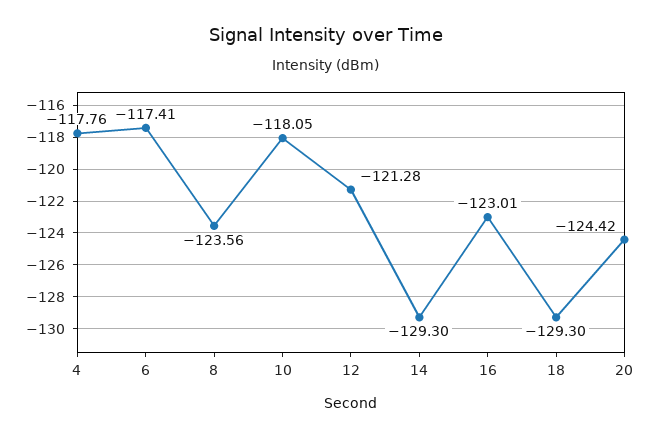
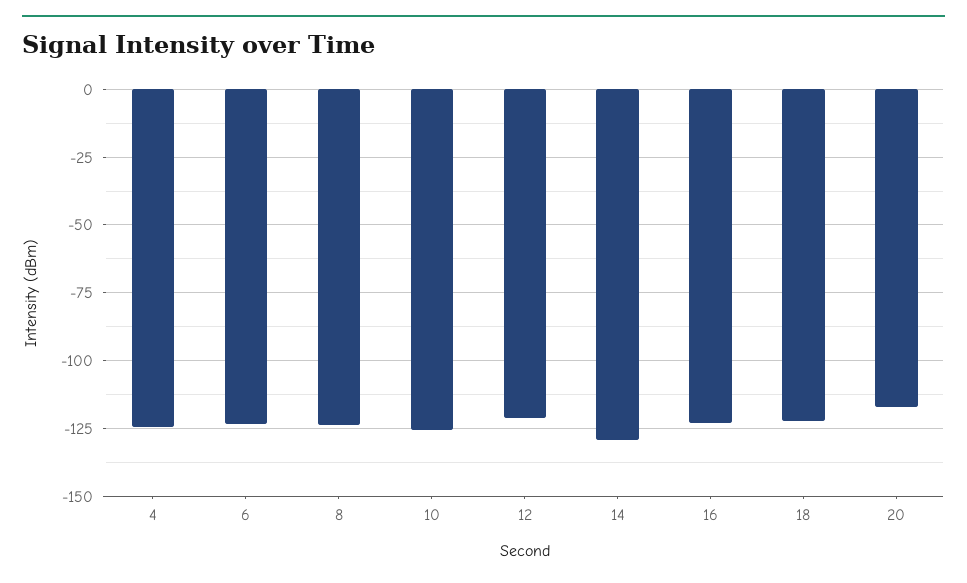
4: -117.76 -> -125
6: -117.41 -> -122.5
10: -118.05 -> -125
18: -129.3 -> -122.5
20: -124.42 -> -117.5

